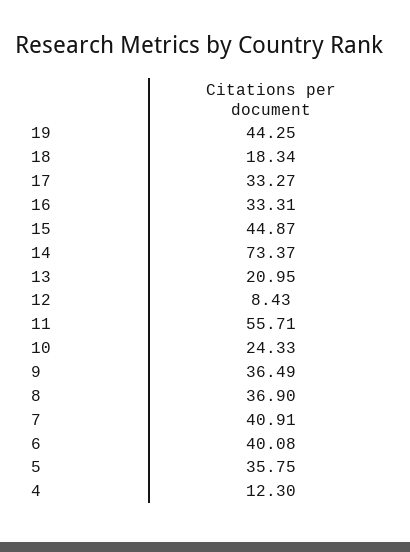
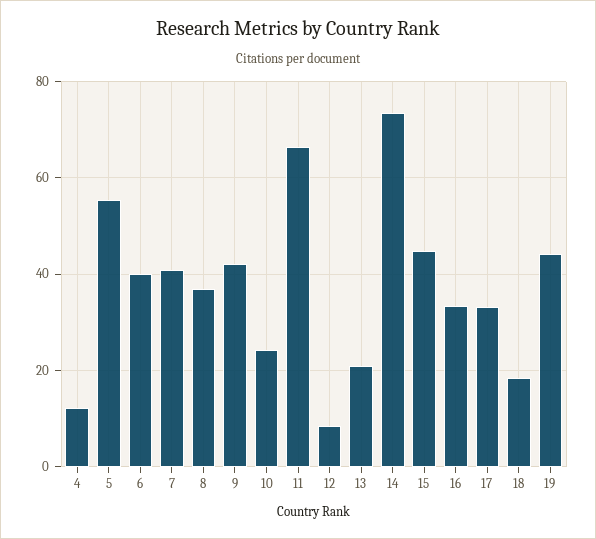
11: 55.71 -> 66
9: 36.49 -> 42
5: 35.75 -> 56

